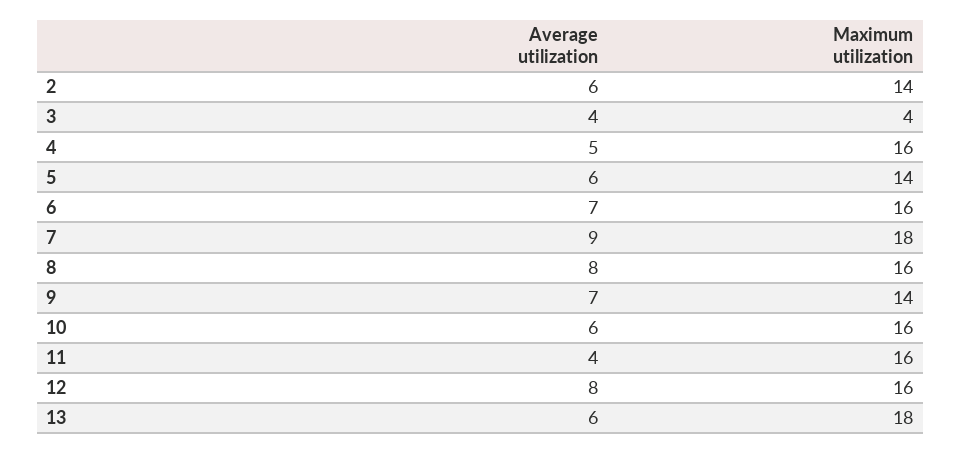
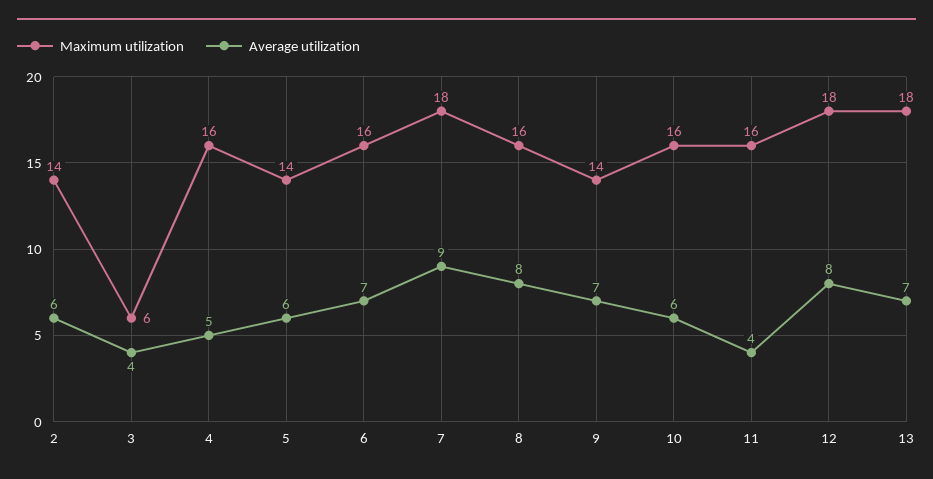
Maximum utilization, 3: 4 -> 6
Maximum utilization, 12: 16 -> 18
Average utilization, 13: 6 -> 7

